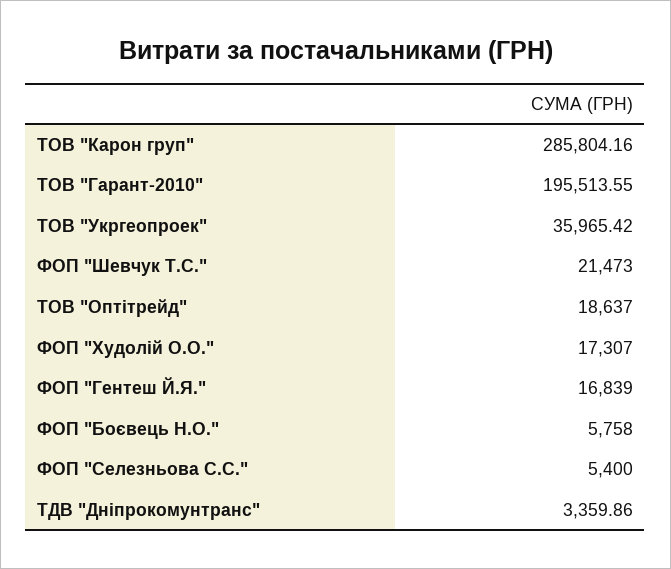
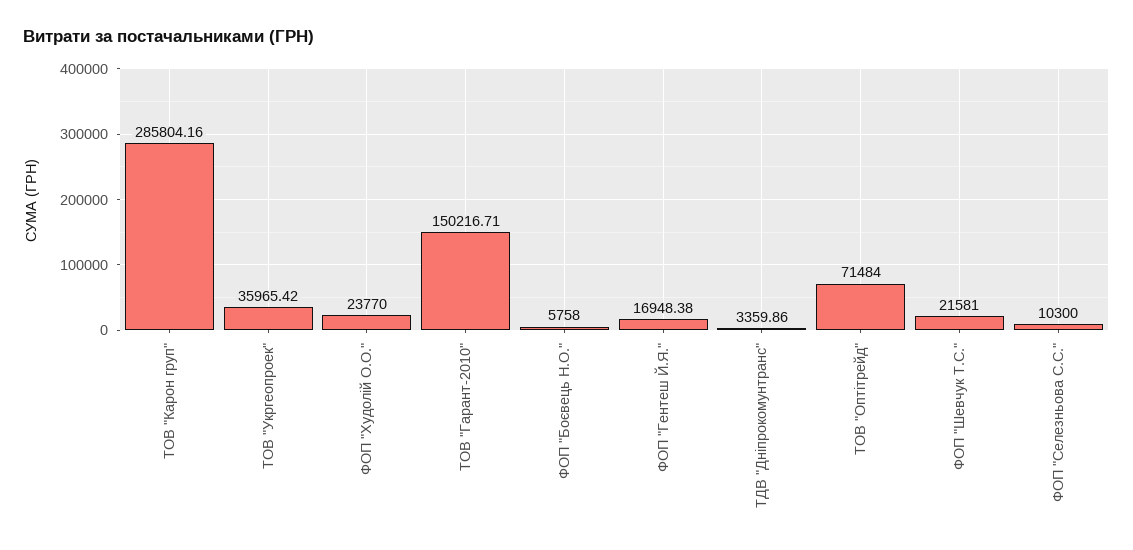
ТОВ "Гарант-2010": 195513.55 -> 150216.71
ФОП "Шевчук Т.С.": 21473 -> 21581
ТОВ "Оптітрейд": 18637 -> 71484
ФОП "Худолій О.О.": 17307 -> 23770
ФОП "Гентеш Й.Я.": 16839 -> 16948.38
ФОП "Селезньова С.С.": 5400 -> 10300

